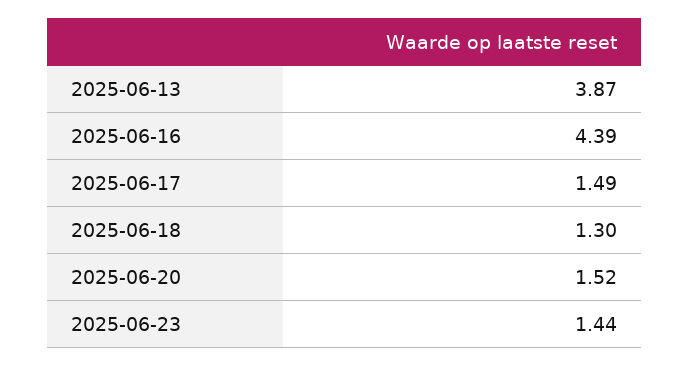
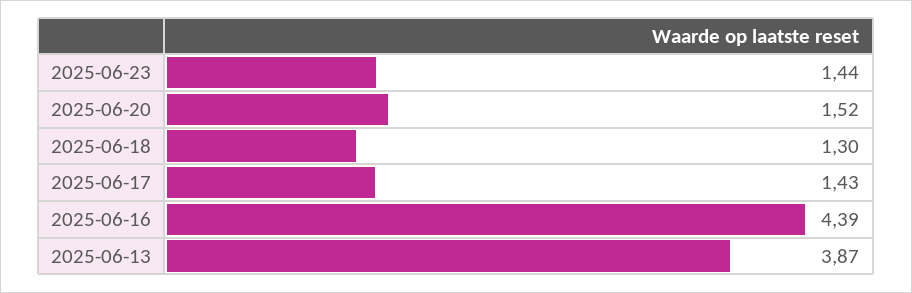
2025-06-17: 1.49 -> 1.43

